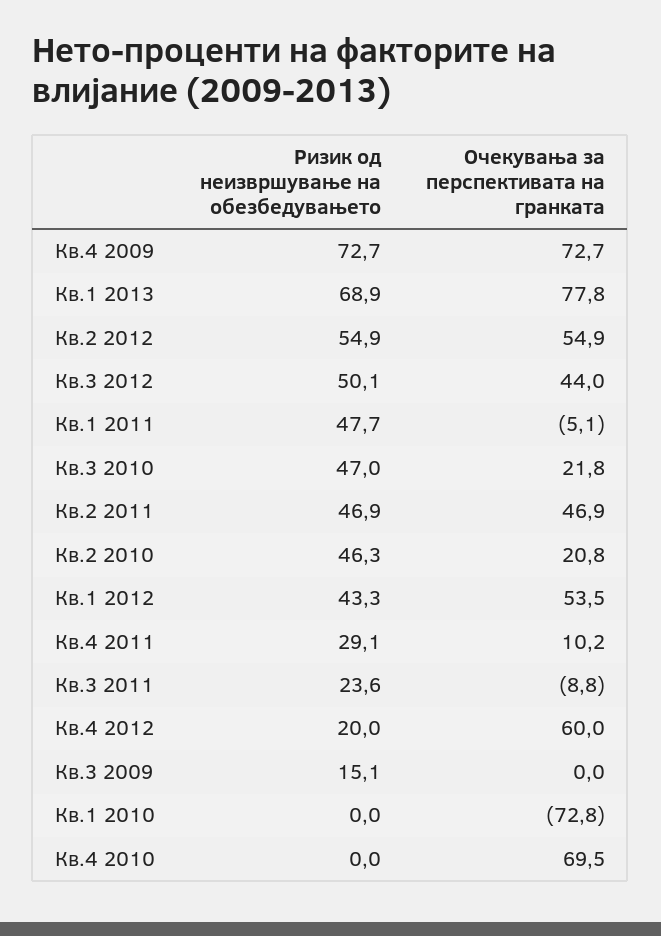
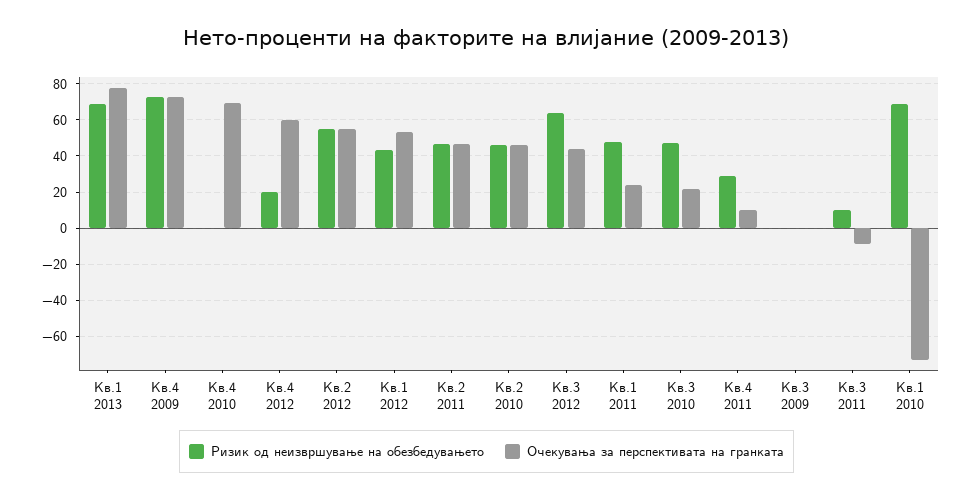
Ризик од неизвршување на обезбедувањето, Кв.3 2012: 50.1 -> 65
Очекувања за перспективата на гранката, Кв.1 2011: -5.1 -> 25
Очекувања за перспективата на гранката, Кв.2 2010: 20.8 -> 45
Ризик од неизвршување на обезбедувањето, Кв.3 2011: 23.6 -> 10
Ризик од неизвршување на обезбедувањето, Кв.3 2009: 15.1 -> 0
Ризик од неизвршување на обезбедувањето, Кв.1 2010: 0 -> 70

